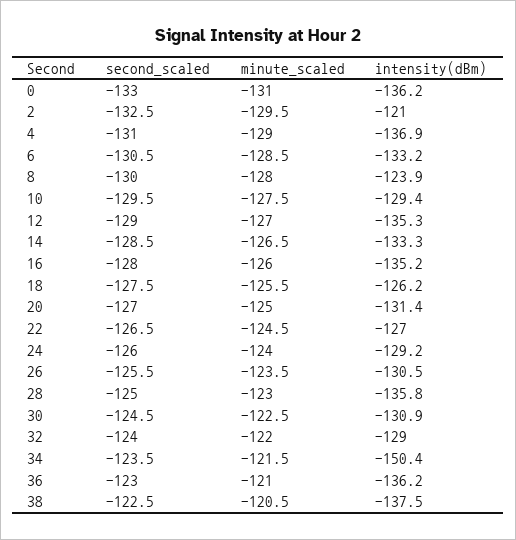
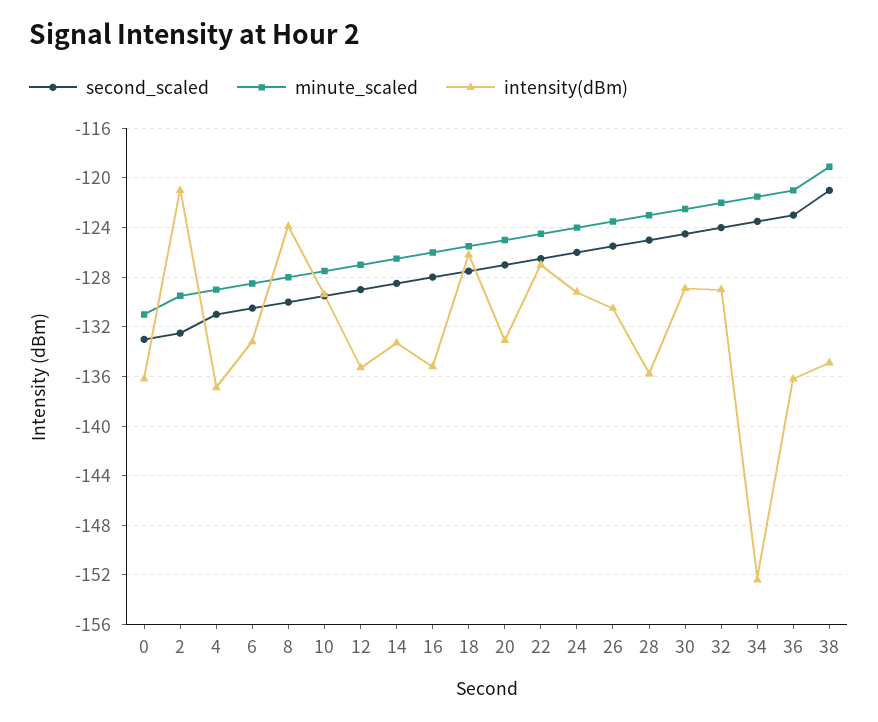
intensity(dBm), 20: -131.4 -> -133
intensity(dBm), 30: -130.9 -> -129
intensity(dBm), 34: -150.4 -> -152.5
second_scaled, 38: -122.5 -> -121
minute_scaled, 38: -120.5 -> -119
intensity(dBm), 38: -137.5 -> -135

